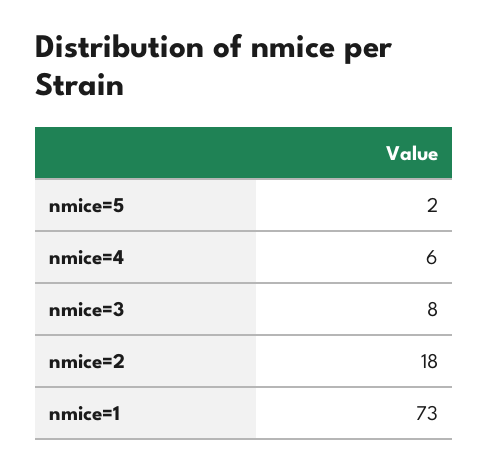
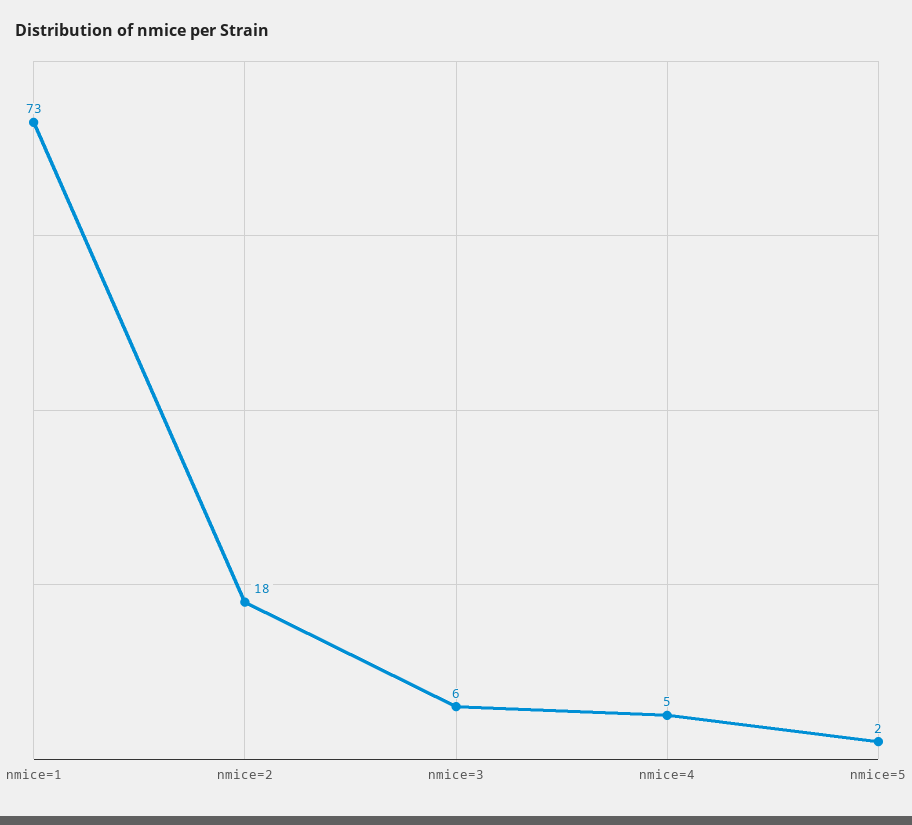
nmice=4: 6 -> 5
nmice=3: 8 -> 6

